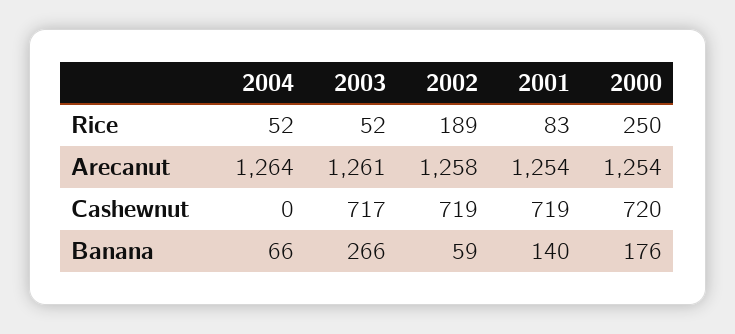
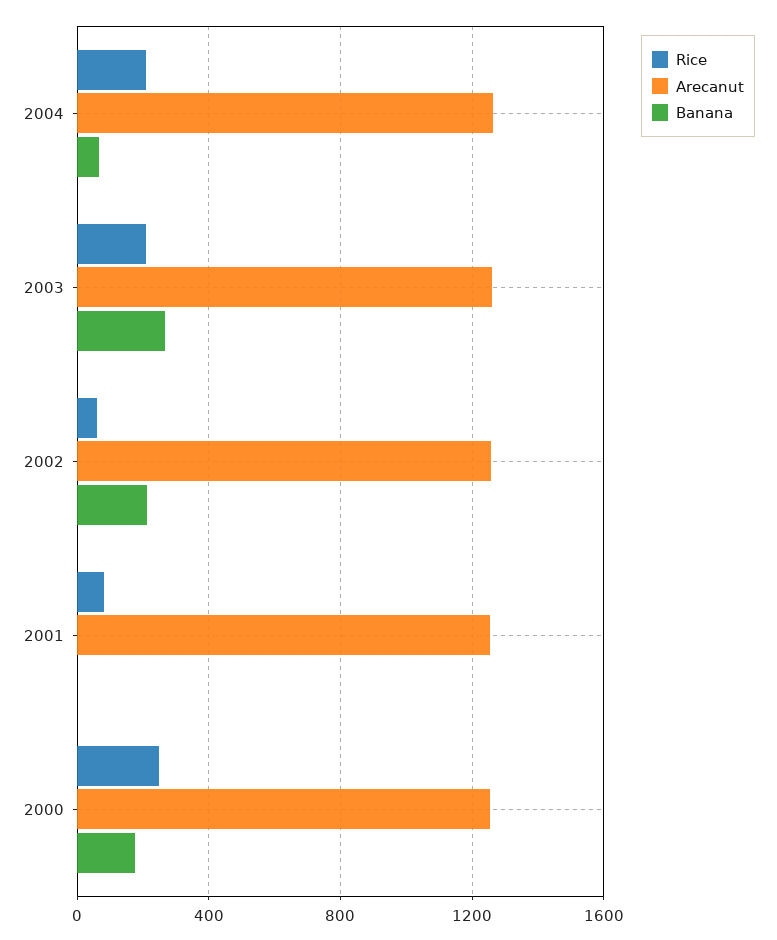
Rice, 2004: 52 -> 200
Rice, 2003: 52 -> 200
Rice, 2002: 189 -> 50
Cashewnut, 2004: 0 -> none
Cashewnut, 2003: 717 -> none
Cashewnut, 2002: 719 -> none
Cashewnut, 2001: 719 -> none
Cashewnut, 2000: 720 -> none
Banana, 2002: 59 -> 200
Banana, 2001: 140 -> 0

